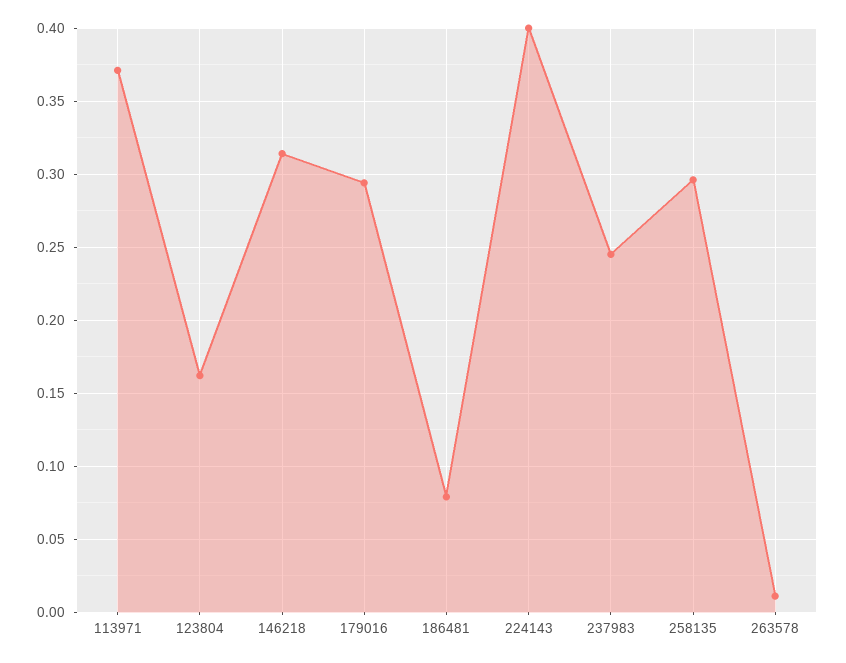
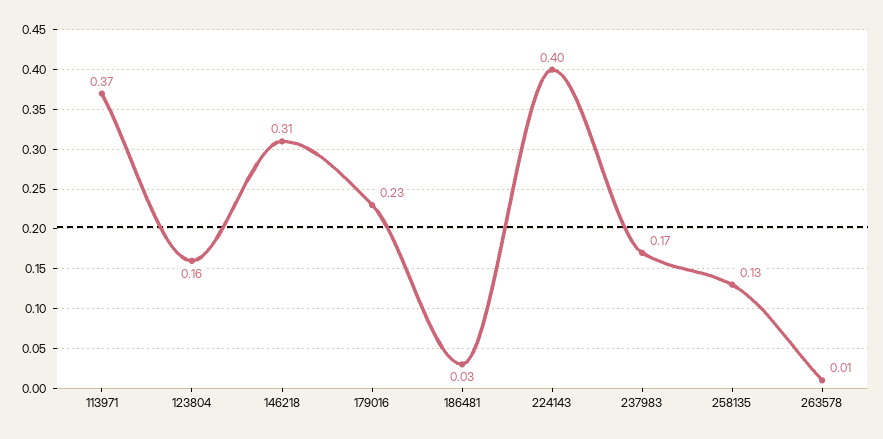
179016: 0.295 -> 0.23
186481: 0.08 -> 0.03
237983: 0.245 -> 0.17
258135: 0.295 -> 0.13

